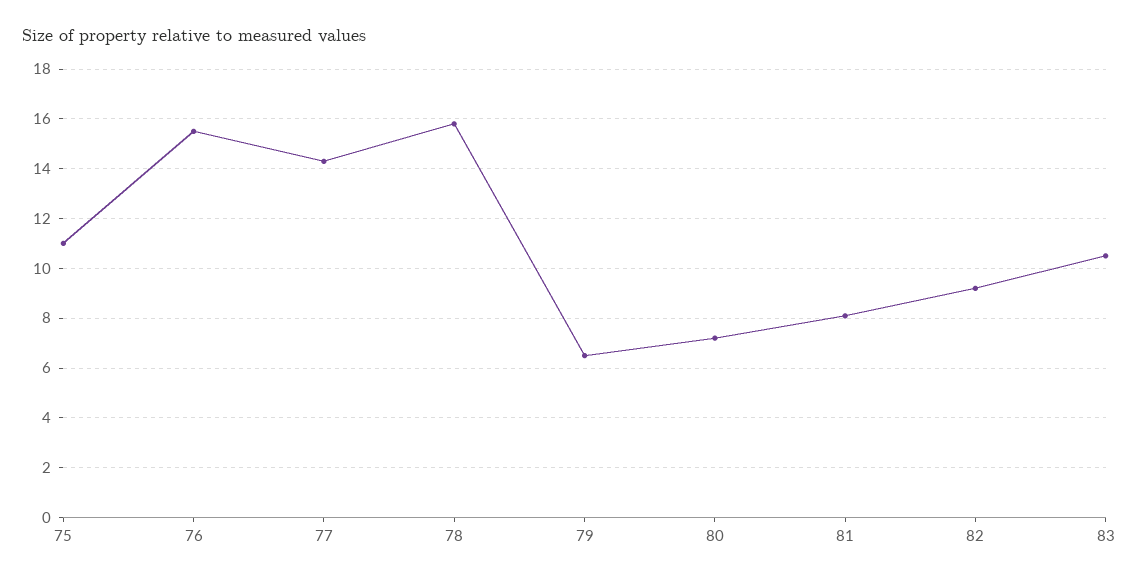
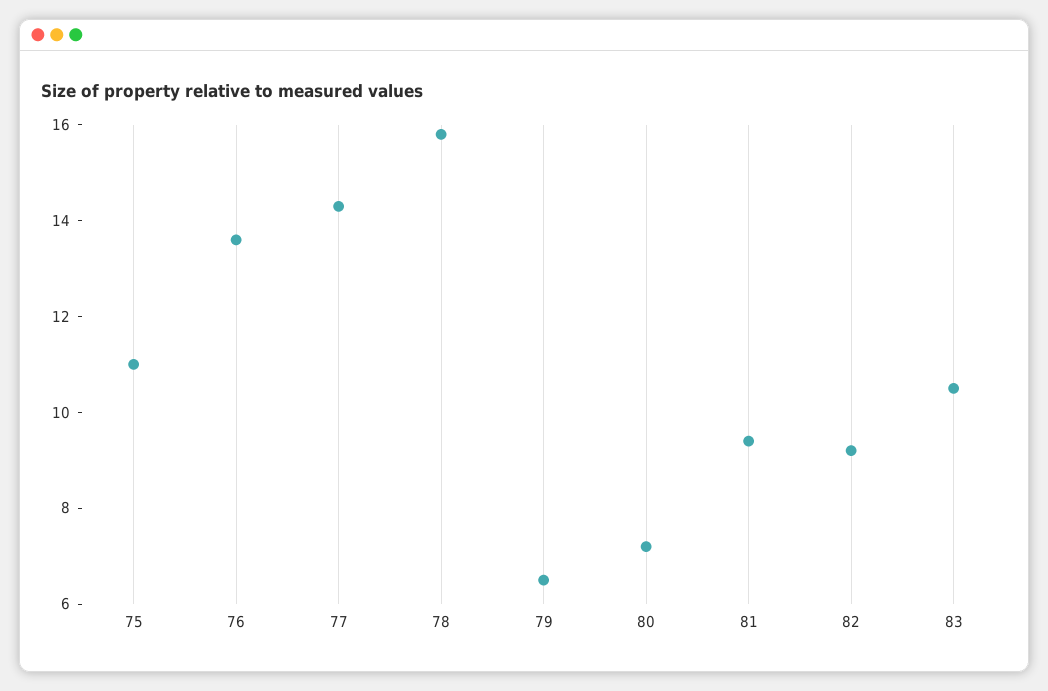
76: 15.5 -> 13.5
81: 8 -> 9.5

